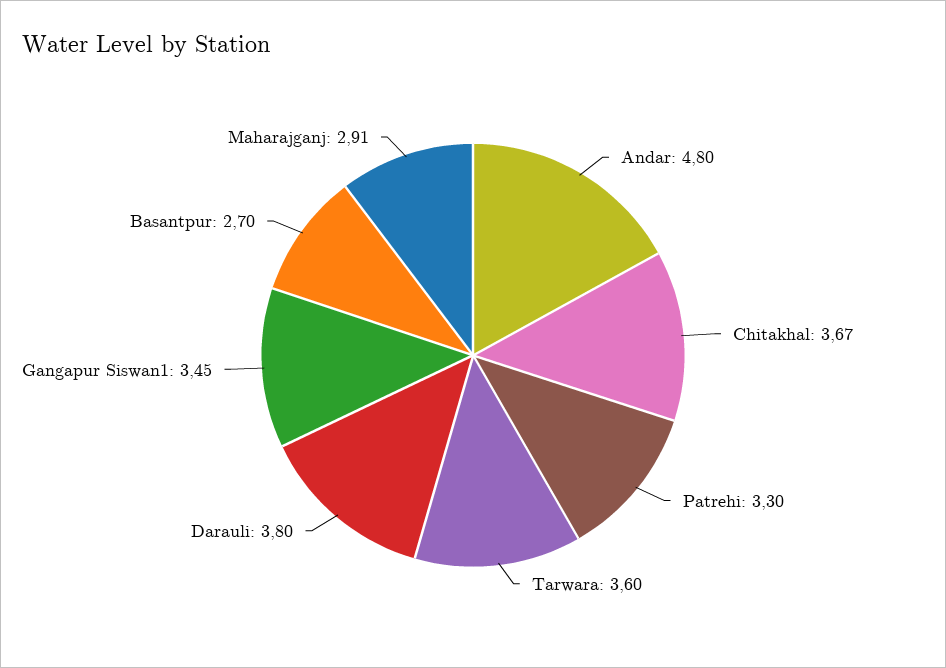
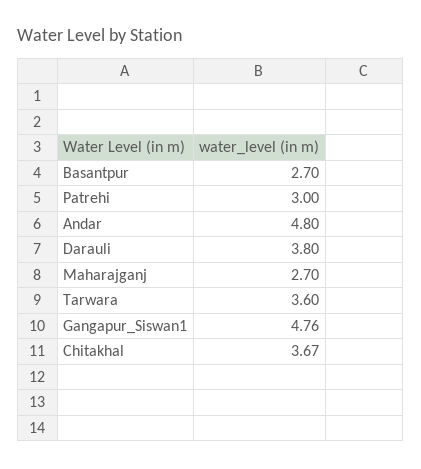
Patrehi: 3.3 -> 3
Gangapur Siswan1: 3.45 -> 4.76
Maharajganj: 2.91 -> 2.7

